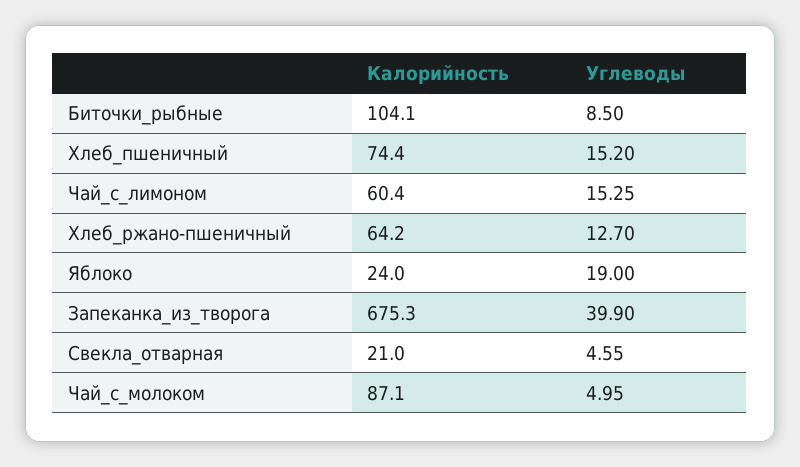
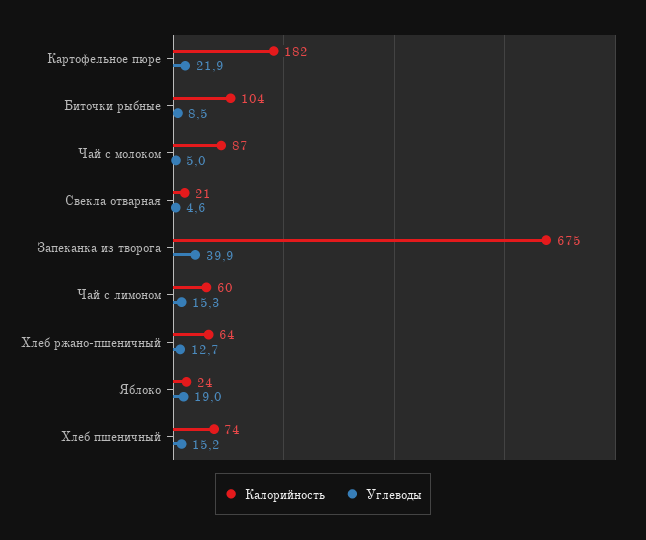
Калорийность, Картофельное пюре: none -> 182
Углеводы, Картофельное пюре: none -> 21.9

